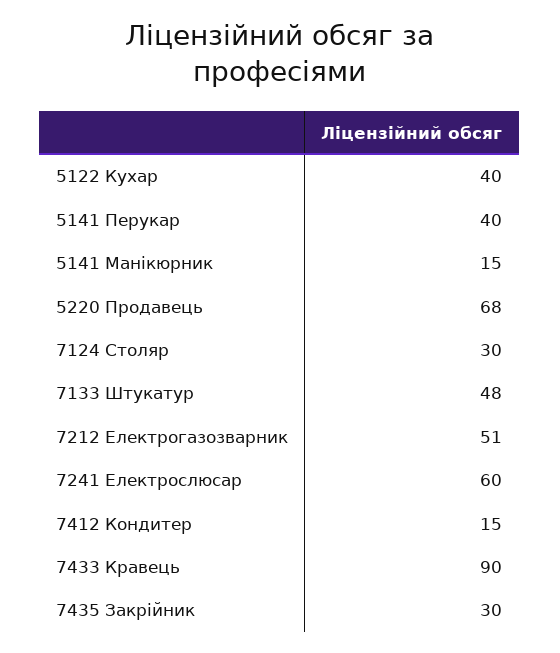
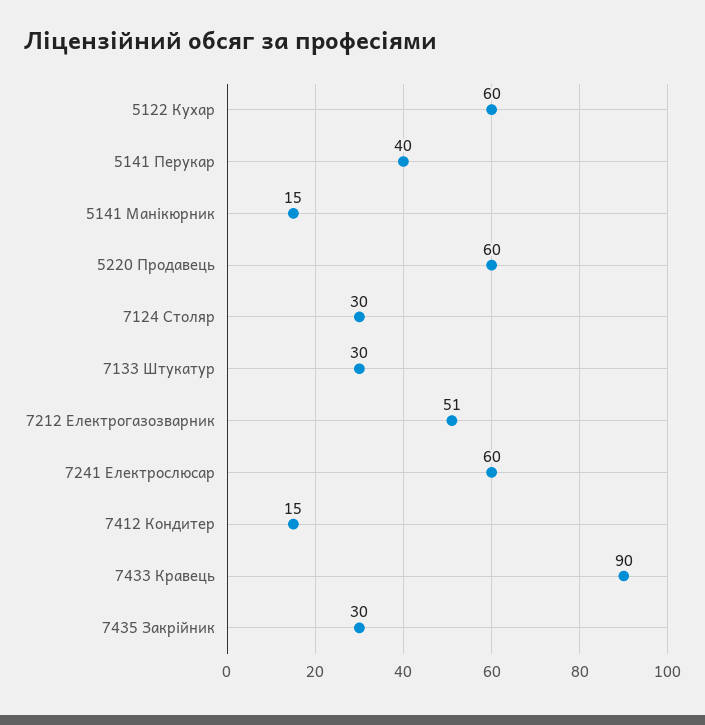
5122 Кухар: 40 -> 60
5220 Продавець: 68 -> 60
7133 Штукатур: 48 -> 30

